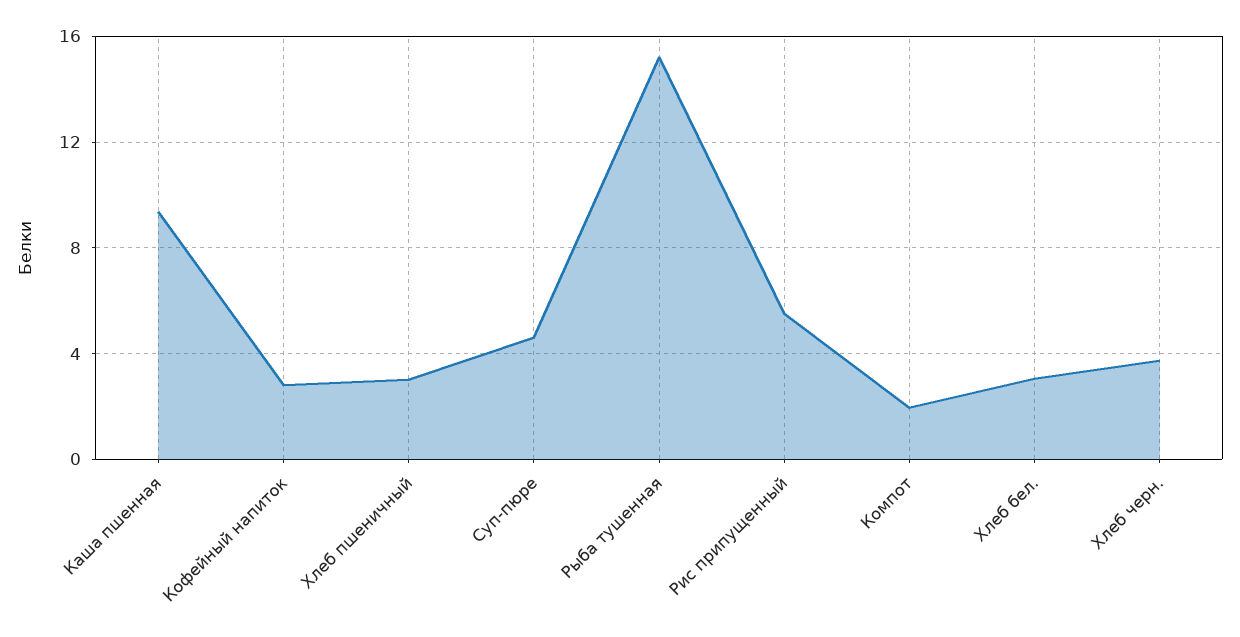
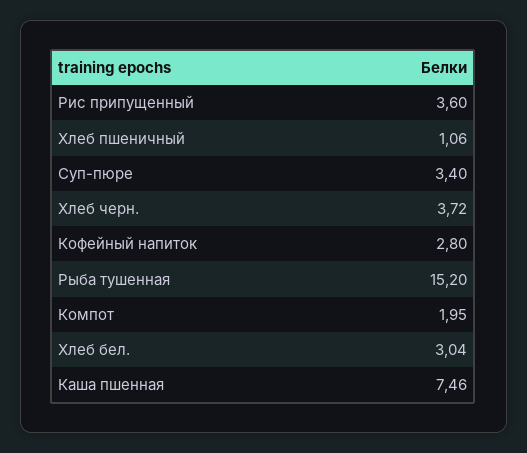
Каша пшенная: 9.5 -> 7.46
Хлеб пшеничный: 3 -> 1.06
Суп-пюре: 4.5 -> 3.4
Рис припущенный: 5.5 -> 3.6

